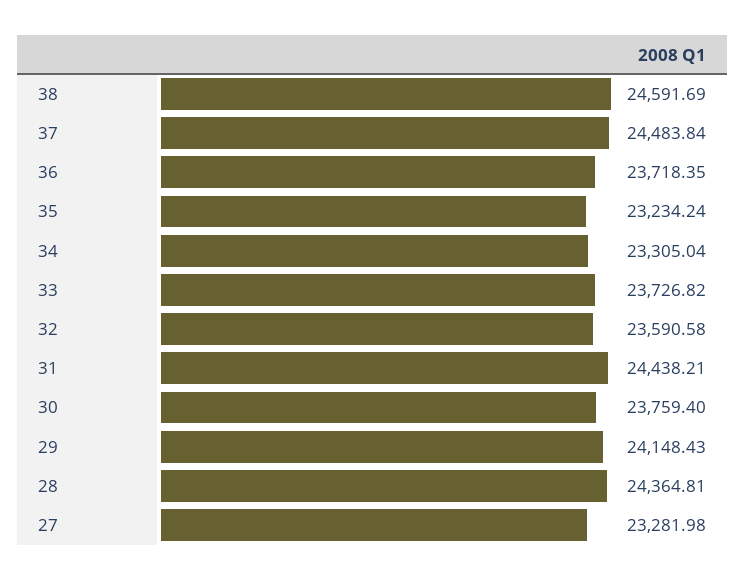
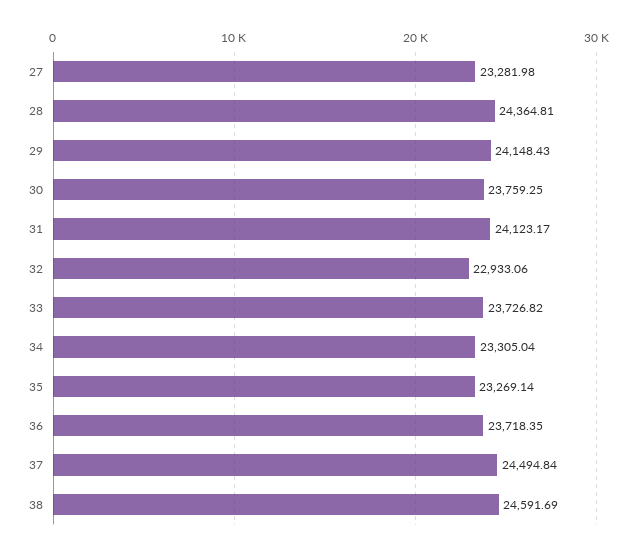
37: 24483.84 -> 24494.84
35: 23234.24 -> 23269.14
32: 23590.58 -> 22933.06
31: 24438.21 -> 24123.17
30: 23759.4 -> 23759.25

